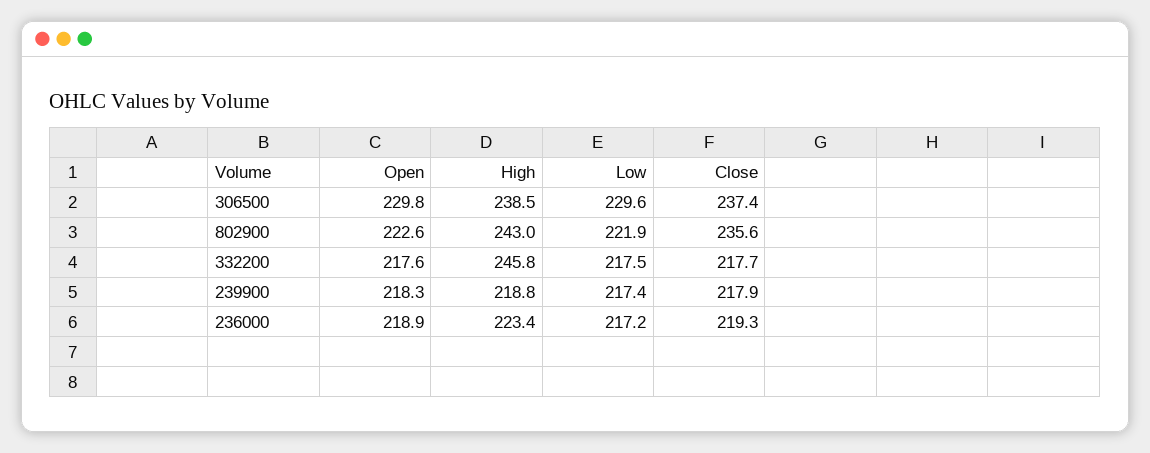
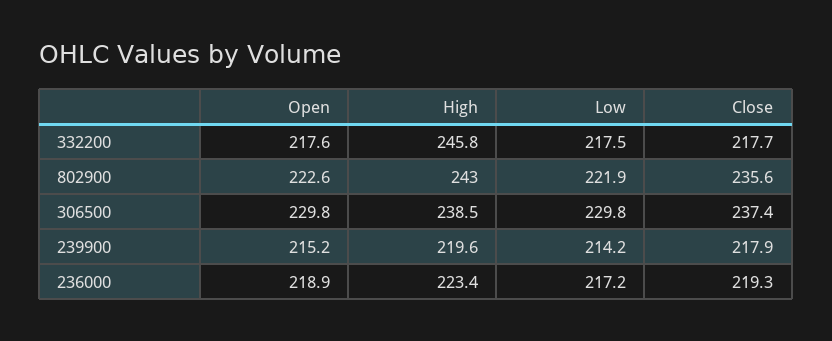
Low, 306500: 229.6 -> 229.8
Open, 239900: 218.3 -> 215.2
High, 239900: 218.8 -> 219.6
Low, 239900: 217.4 -> 214.2

